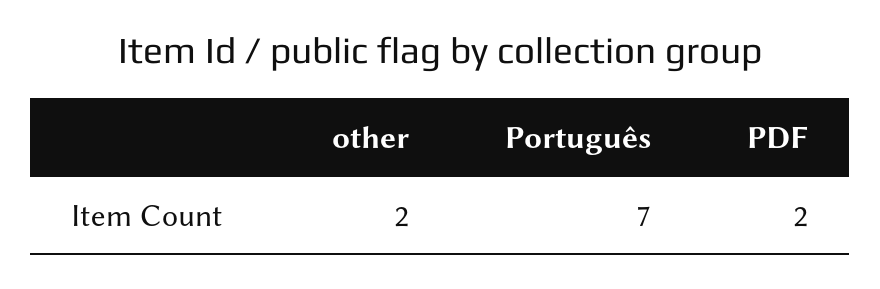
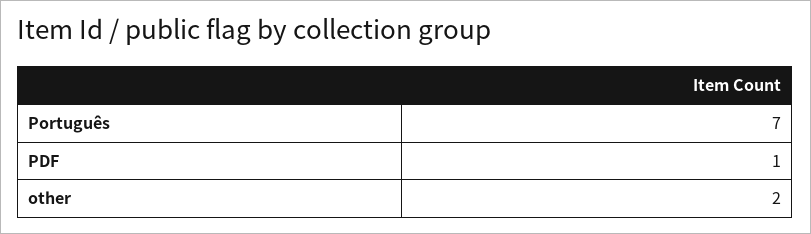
PDF: 2 -> 1

